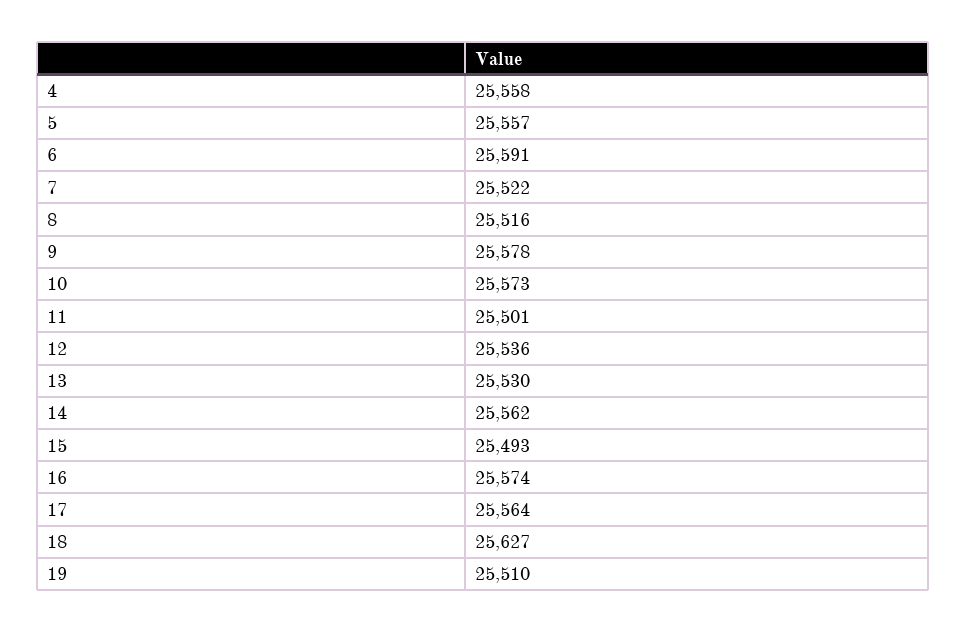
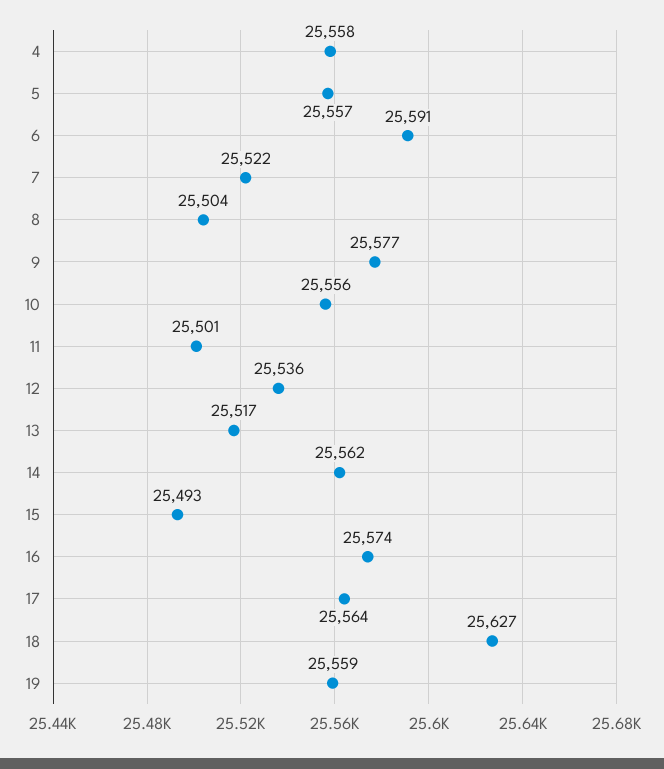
8: 25516 -> 25504
9: 25578 -> 25577
10: 25573 -> 25556
13: 25530 -> 25517
19: 25510 -> 25559

